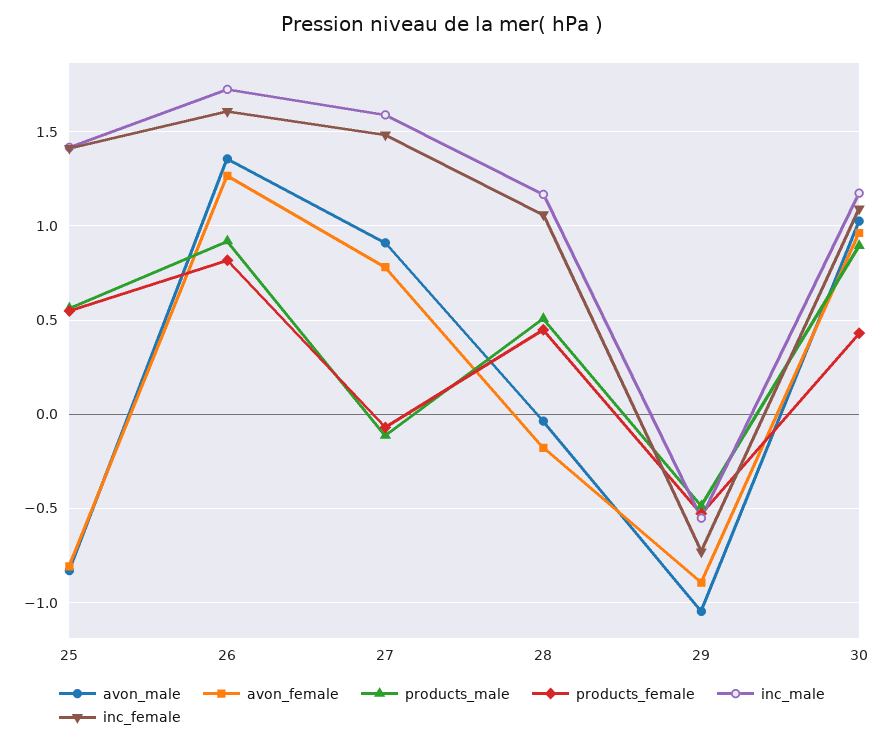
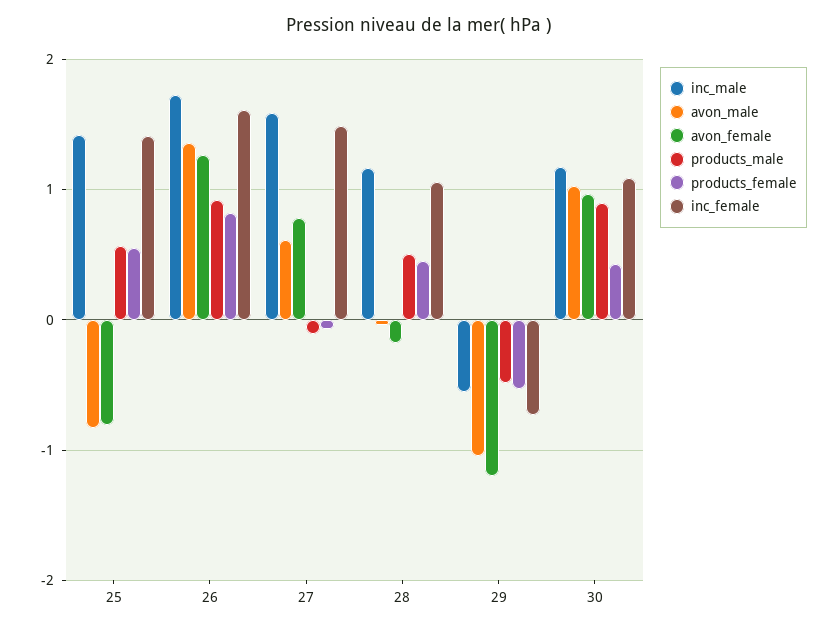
avon_male, 27: 0.9 -> 0.6
avon_female, 29: -0.9 -> -1.2

